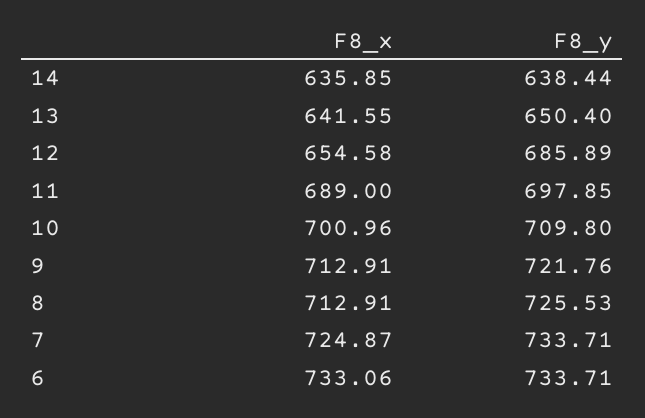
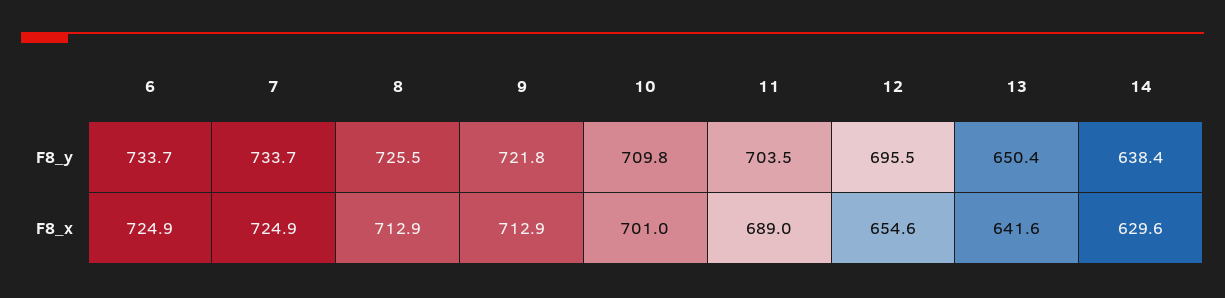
F8_x, 14: 635.85 -> 629.6
F8_y, 12: 685.89 -> 695.5
F8_y, 11: 697.85 -> 703.5
F8_x, 6: 733.06 -> 724.9

